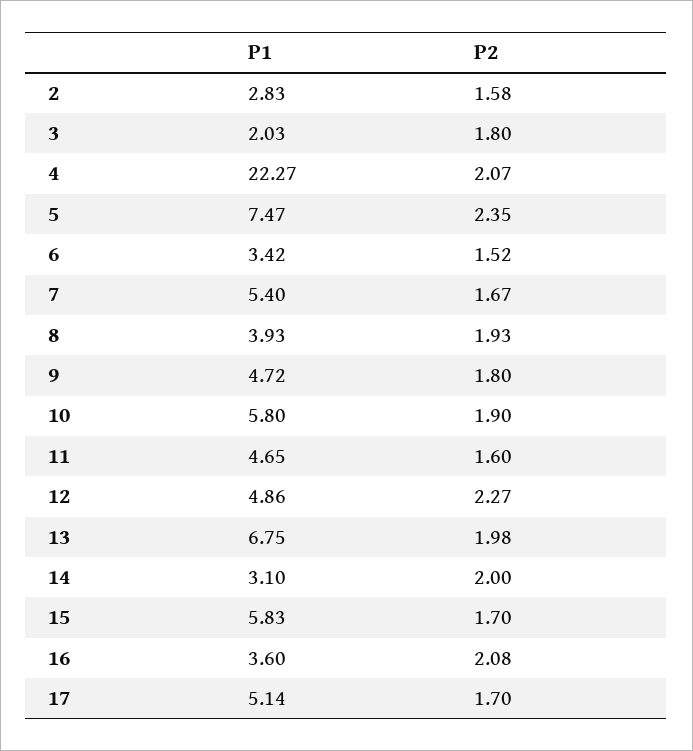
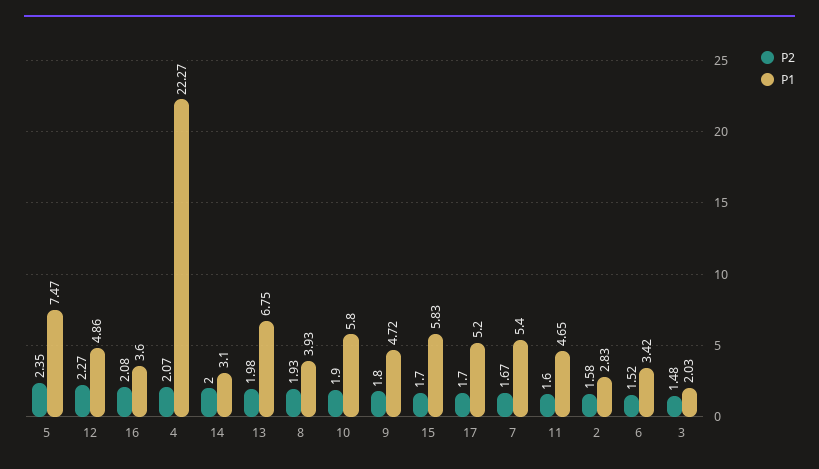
P2, 3: 1.8 -> 1.48
P1, 17: 5.14 -> 5.2

